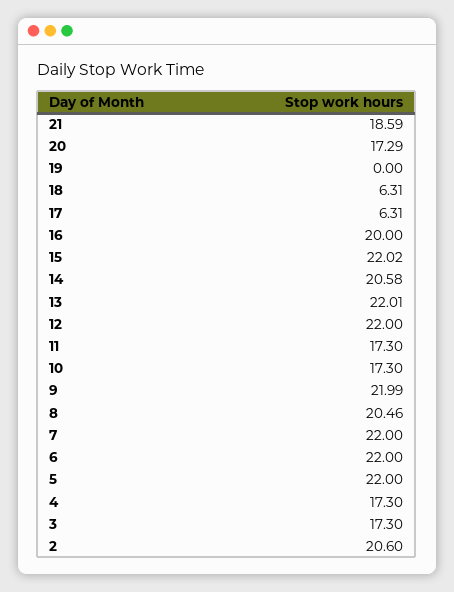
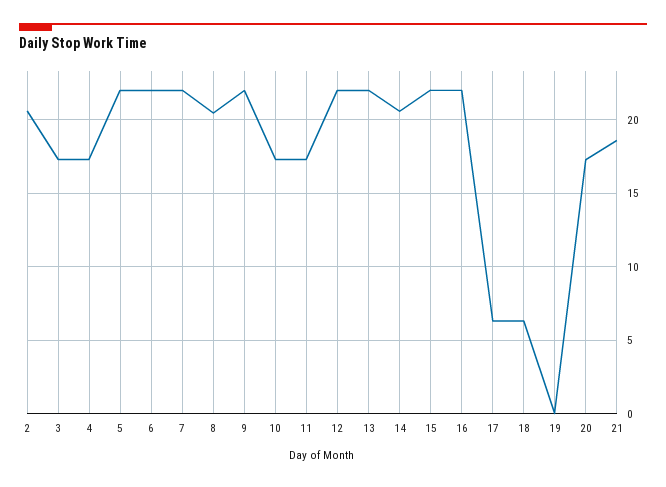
16: 20 -> 22

